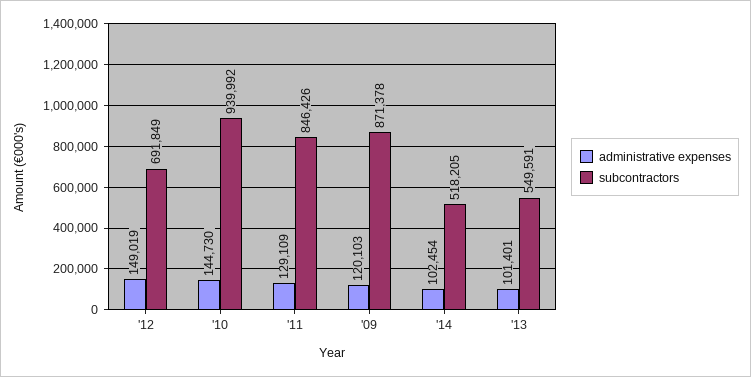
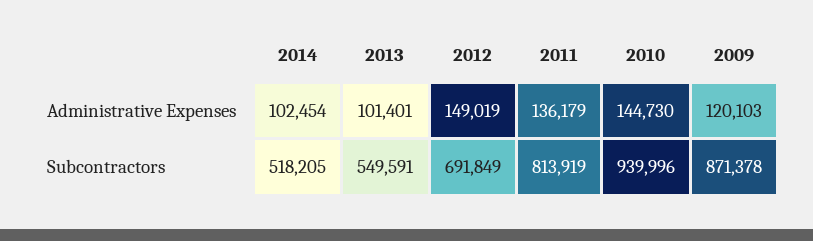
subcontractors, '10: 939992 -> 939996
administrative expenses, '11: 129109 -> 136179
subcontractors, '11: 846426 -> 813919

